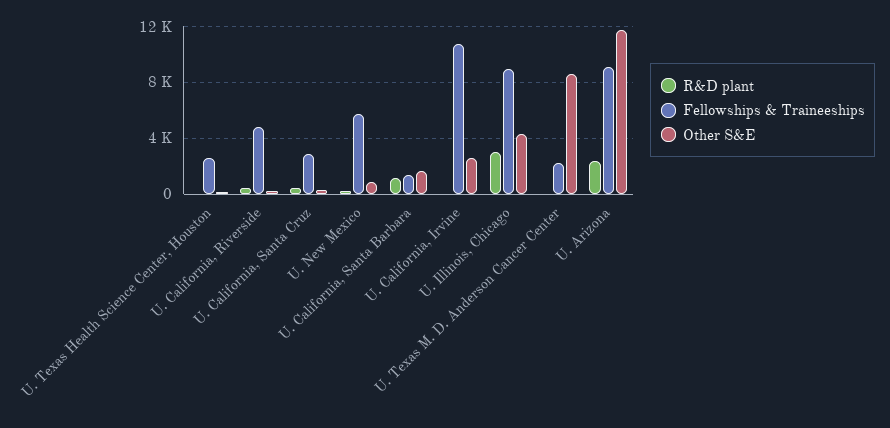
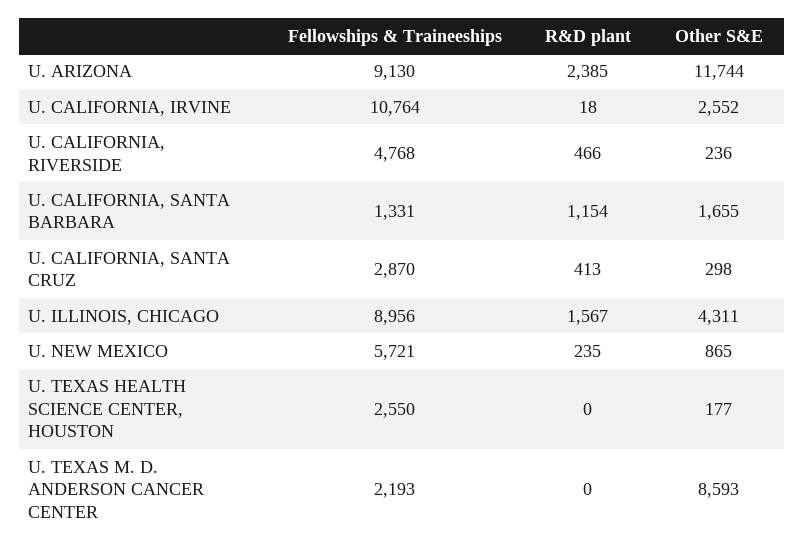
R&D plant, U. Illinois, Chicago: 3000 -> 1567

